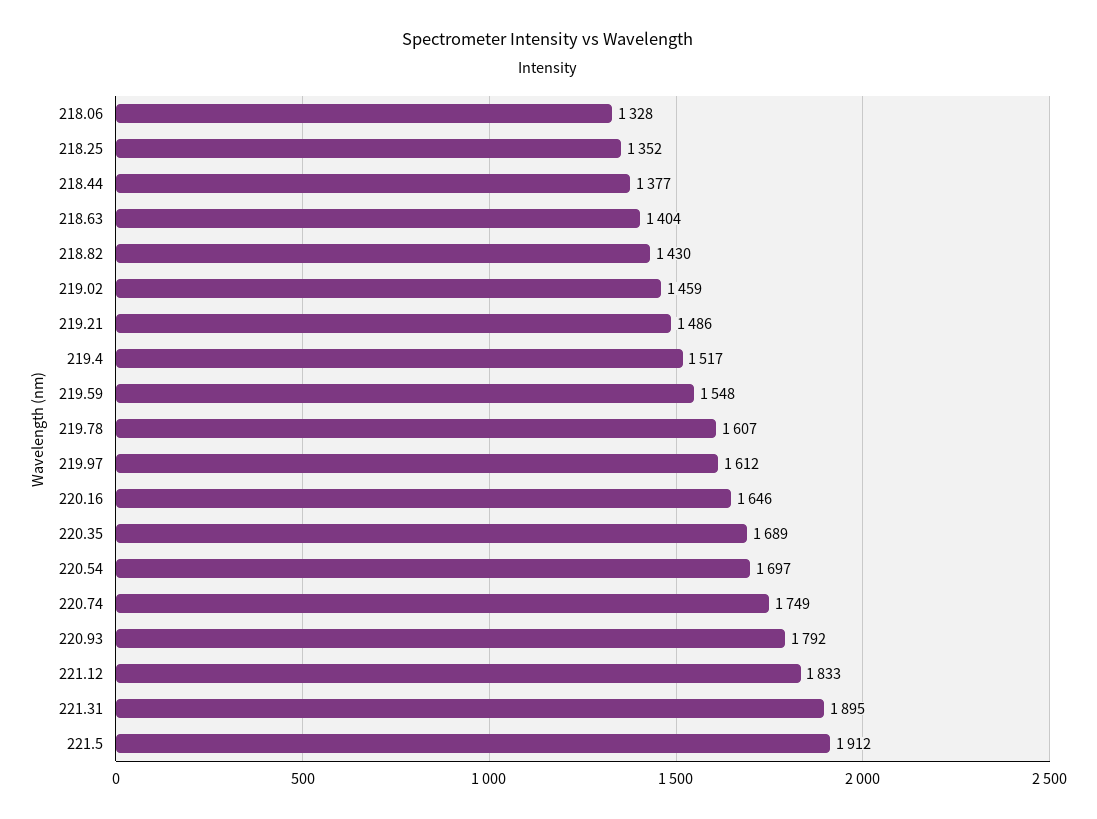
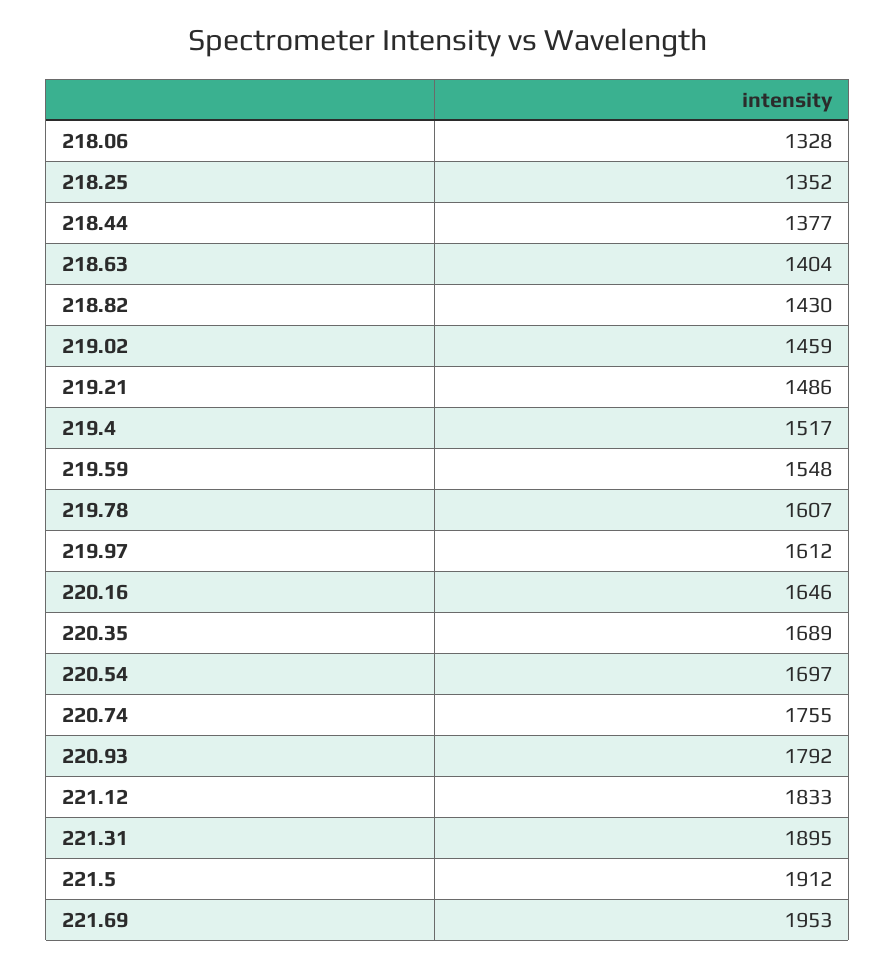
220.74: 1749 -> 1755
221.69: none -> 1953

